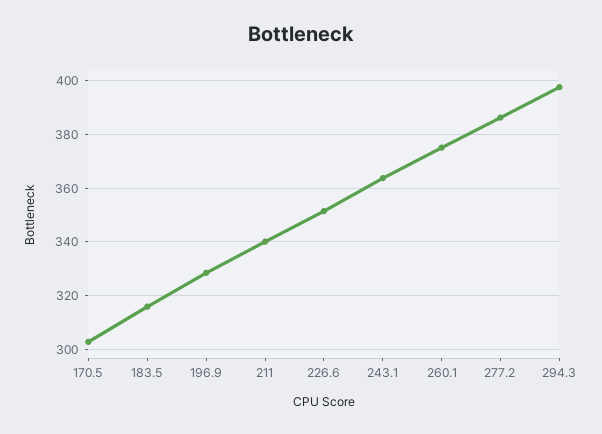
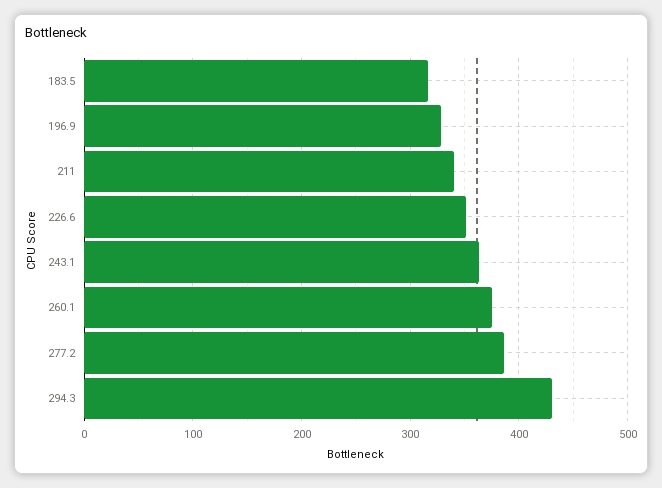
170.5: 302.5 -> none
294.3: 397.5 -> 430

